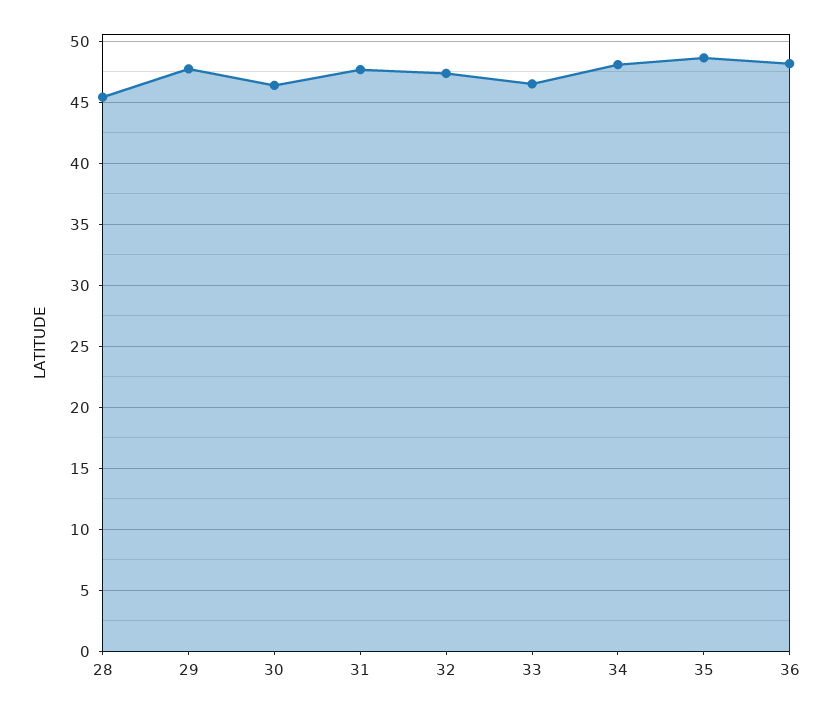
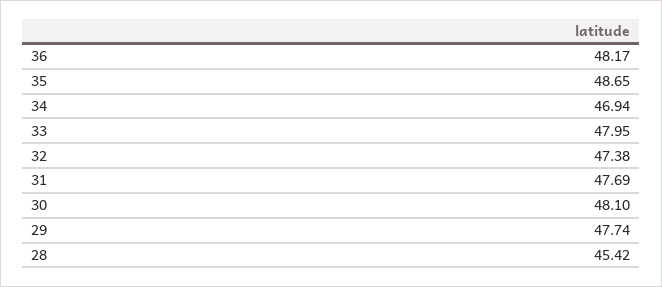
30: 46.5 -> 48.1
33: 46.5 -> 47.95
34: 48 -> 46.94

